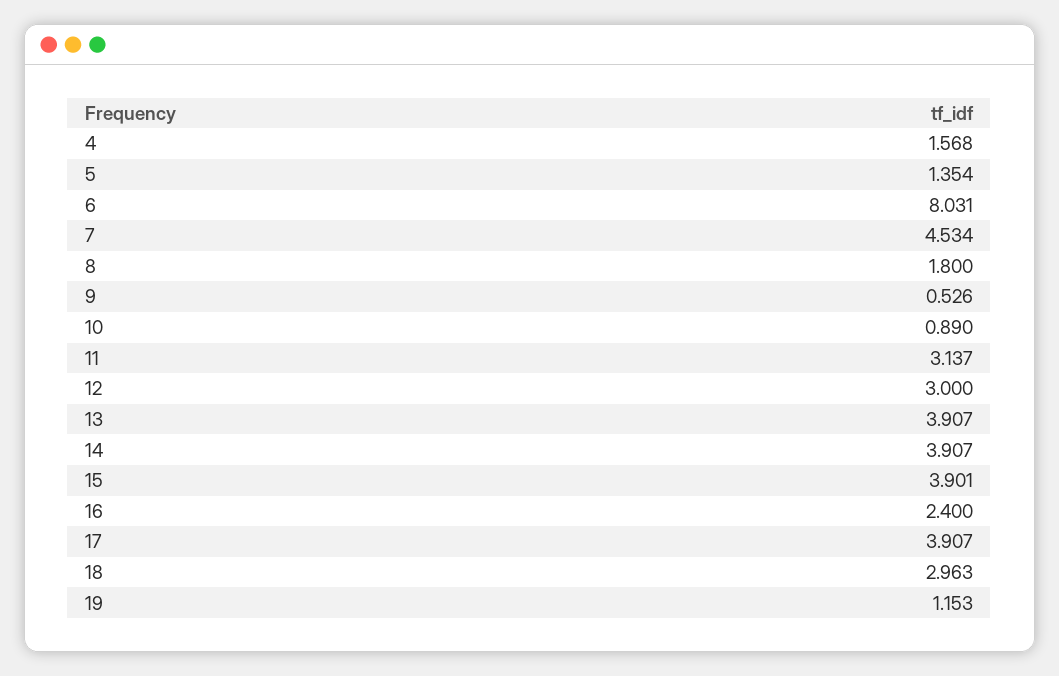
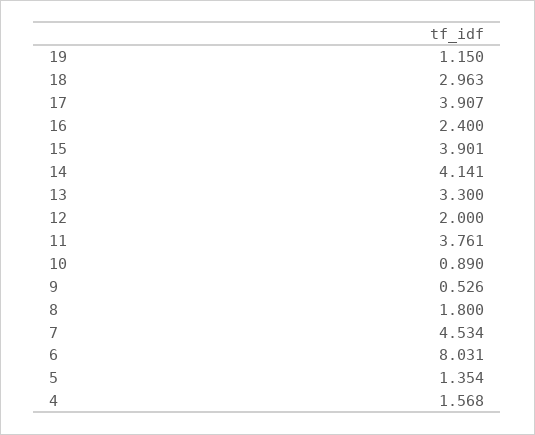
11: 3.137 -> 3.761
12: 3 -> 2
13: 3.907 -> 3.3
14: 3.907 -> 4.141
19: 1.153 -> 1.15

